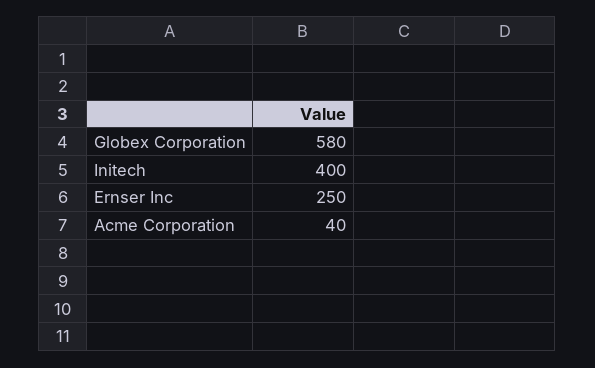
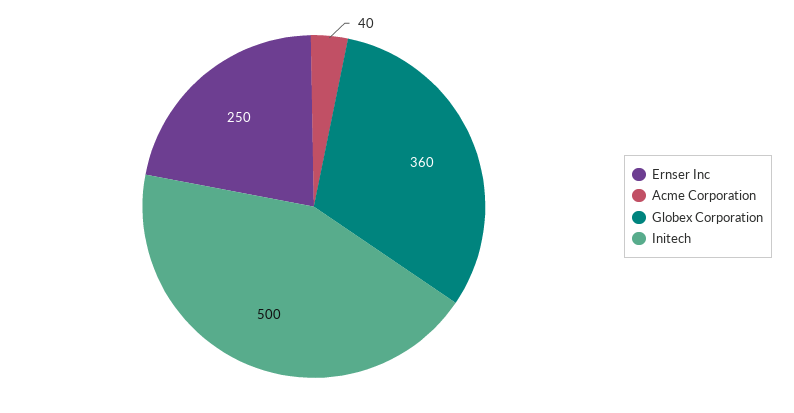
Globex Corporation: 580 -> 360
Initech: 400 -> 500

